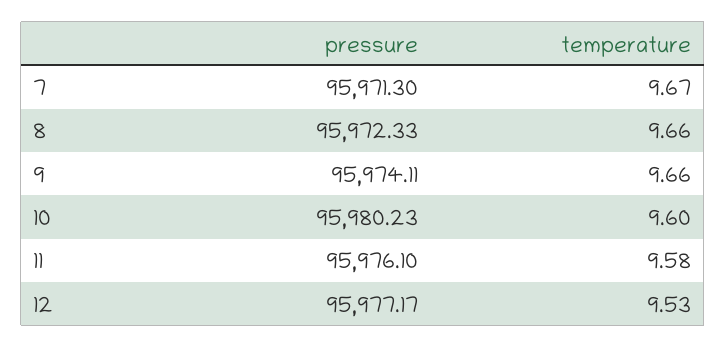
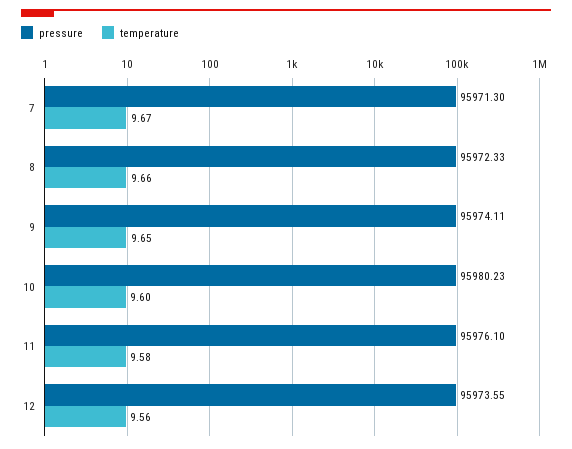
temperature, 9: 9.66 -> 9.65
pressure, 12: 95977.17 -> 95973.55
temperature, 12: 9.53 -> 9.56

